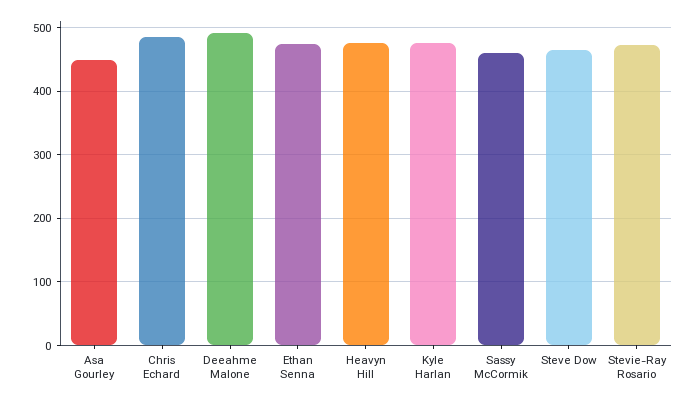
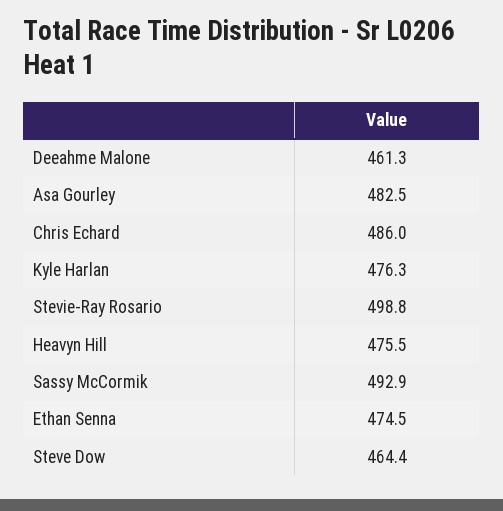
Asa Gourley: 450 -> 482.5
Deeahme Malone: 490 -> 461.3
Sassy McCormik: 460 -> 492.9
Stevie-Ray Rosario: 470 -> 498.8

